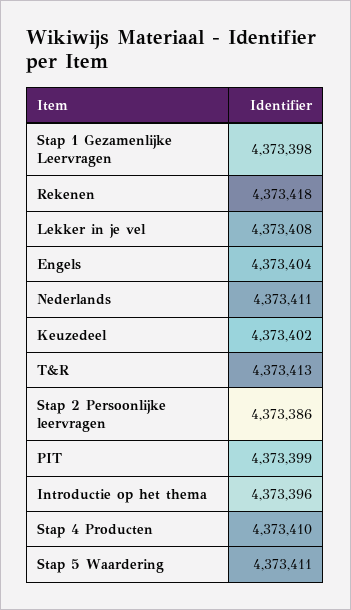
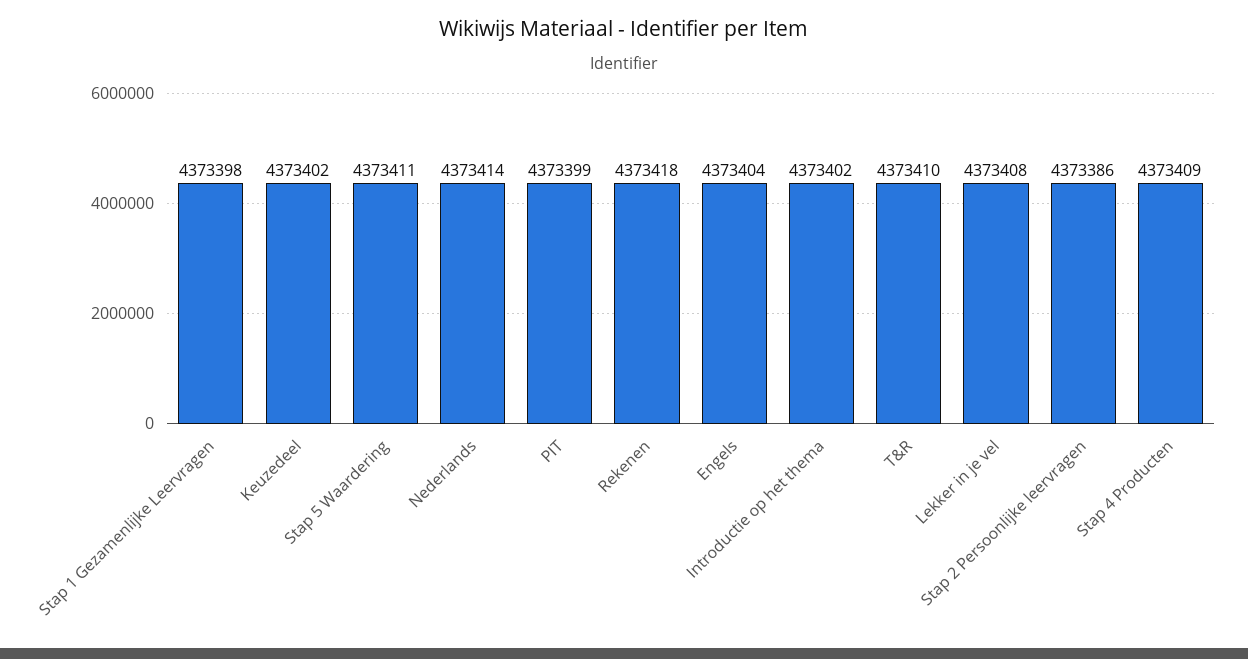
Nederlands: 4373411 -> 4373414
T&R: 4373413 -> 4373410
Introductie op het thema: 4373396 -> 4373402
Stap 4 Producten: 4373410 -> 4373409

